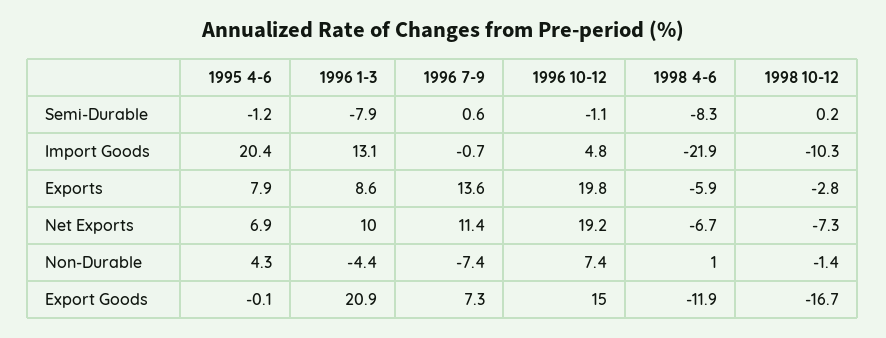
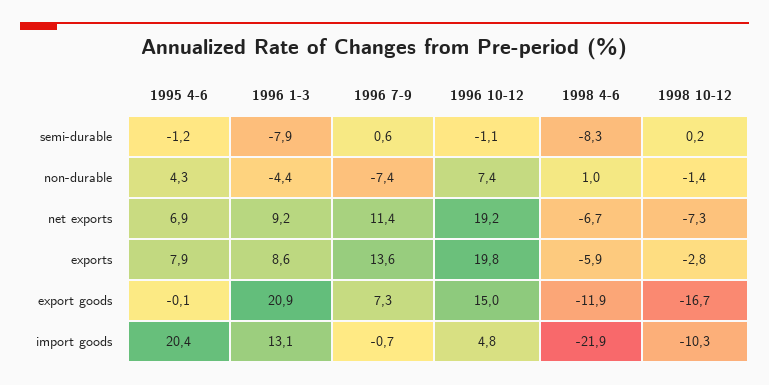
1996 1-3, Net Exports: 10 -> 9.2

